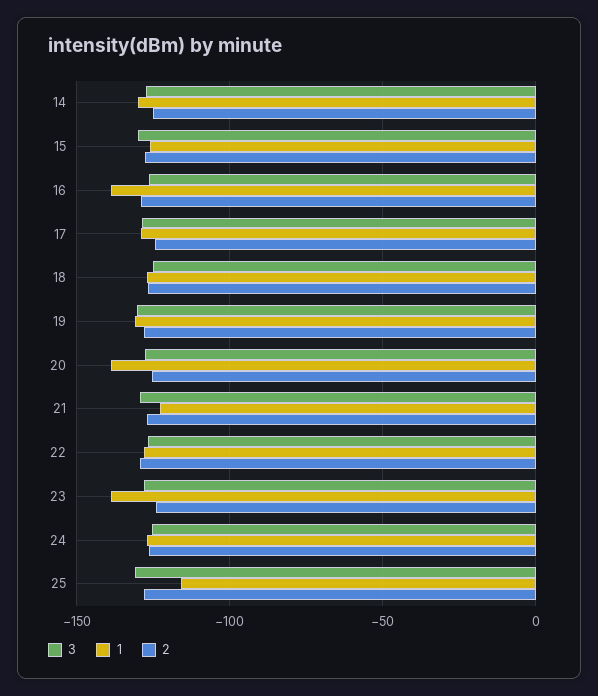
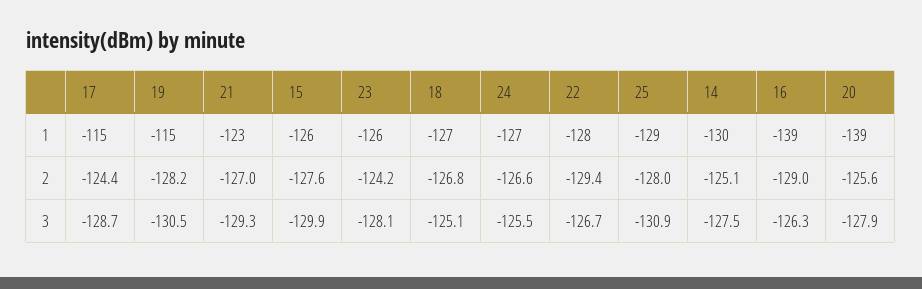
1, 17: -130 -> -115
1, 19: -130 -> -115
1, 23: -140 -> -126
1, 25: -115 -> -129

